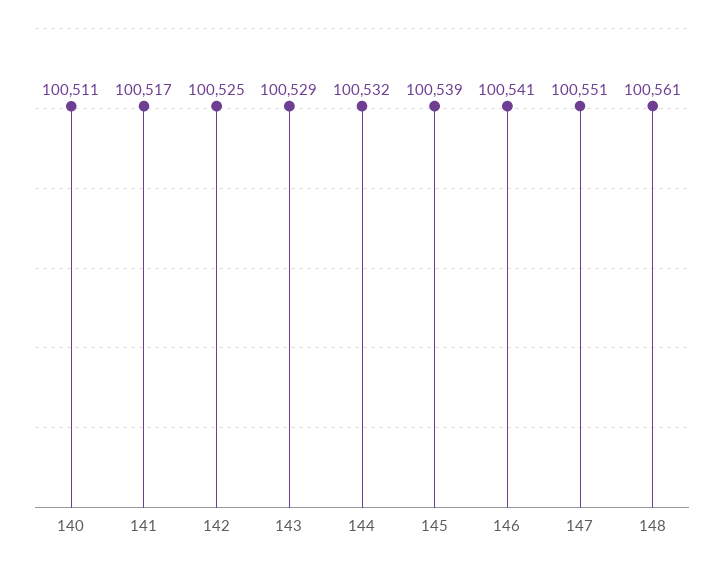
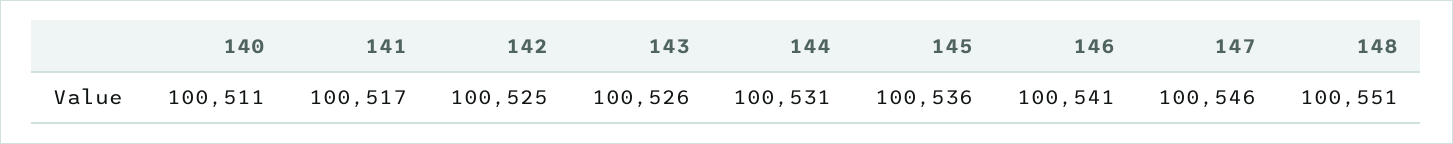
143: 100529 -> 100526
144: 100532 -> 100531
145: 100539 -> 100536
147: 100551 -> 100546
148: 100561 -> 100551

